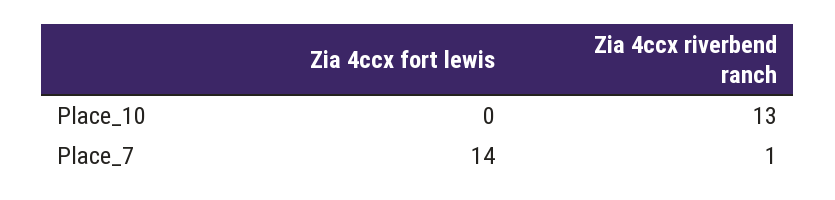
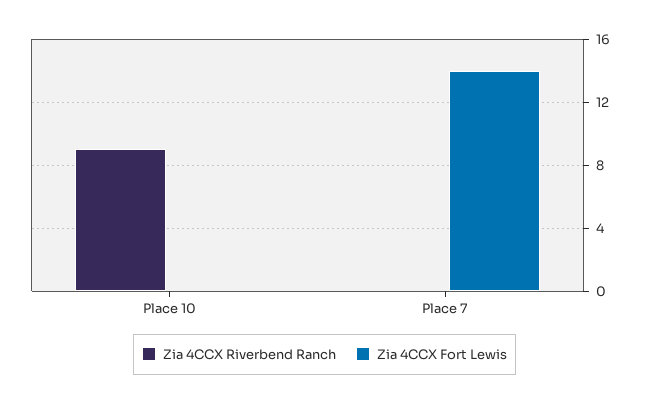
Zia 4ccx riverbend ranch, Place_10: 13 -> 9
Zia 4ccx riverbend ranch, Place_7: 1 -> 0

